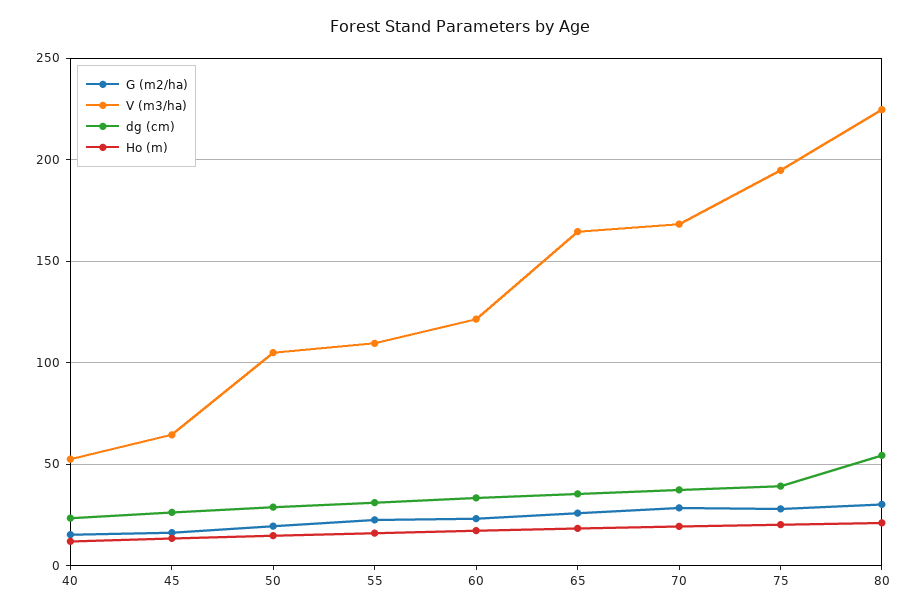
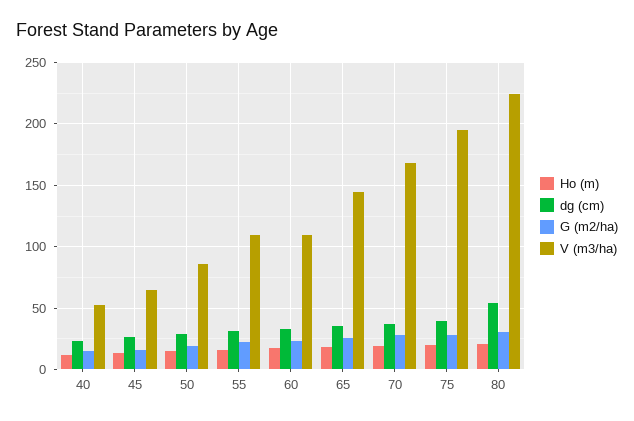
V (m3/ha), 50: 105 -> 85
V (m3/ha), 60: 120 -> 110
V (m3/ha), 65: 165 -> 145

